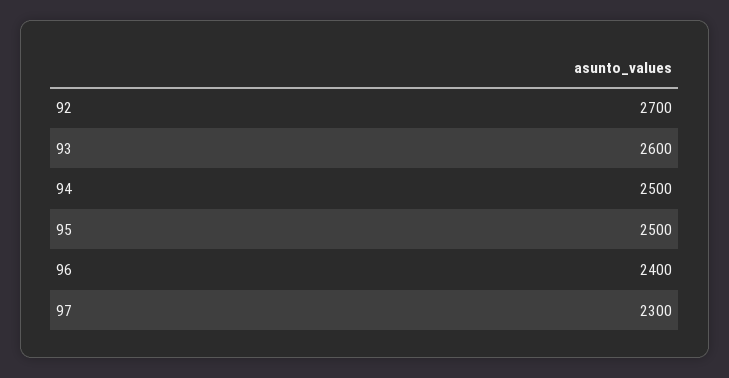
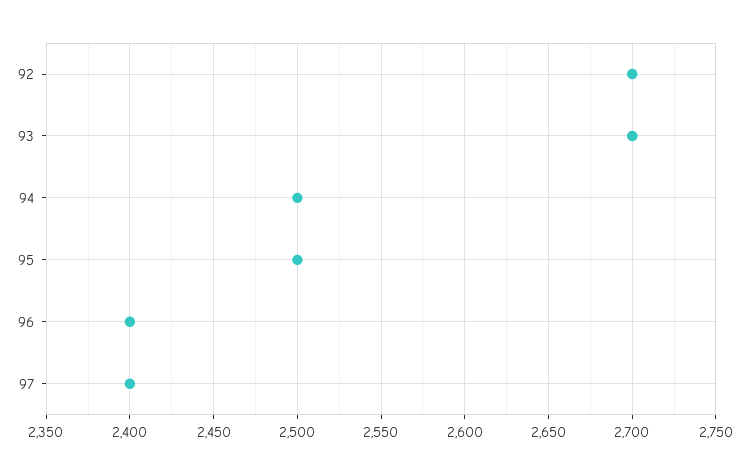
93: 2600 -> 2700
97: 2300 -> 2400

